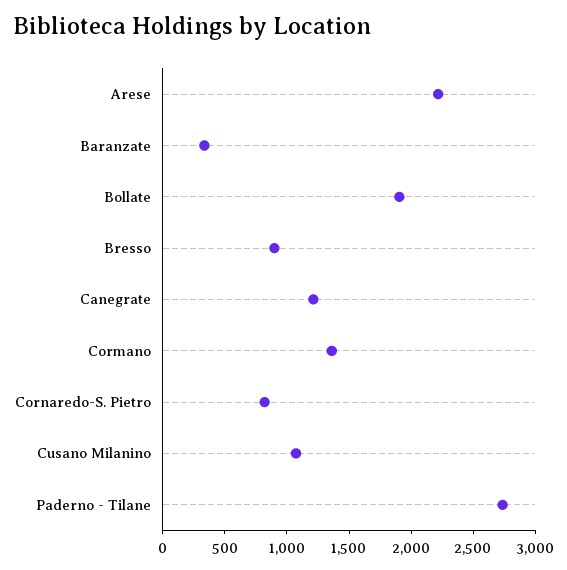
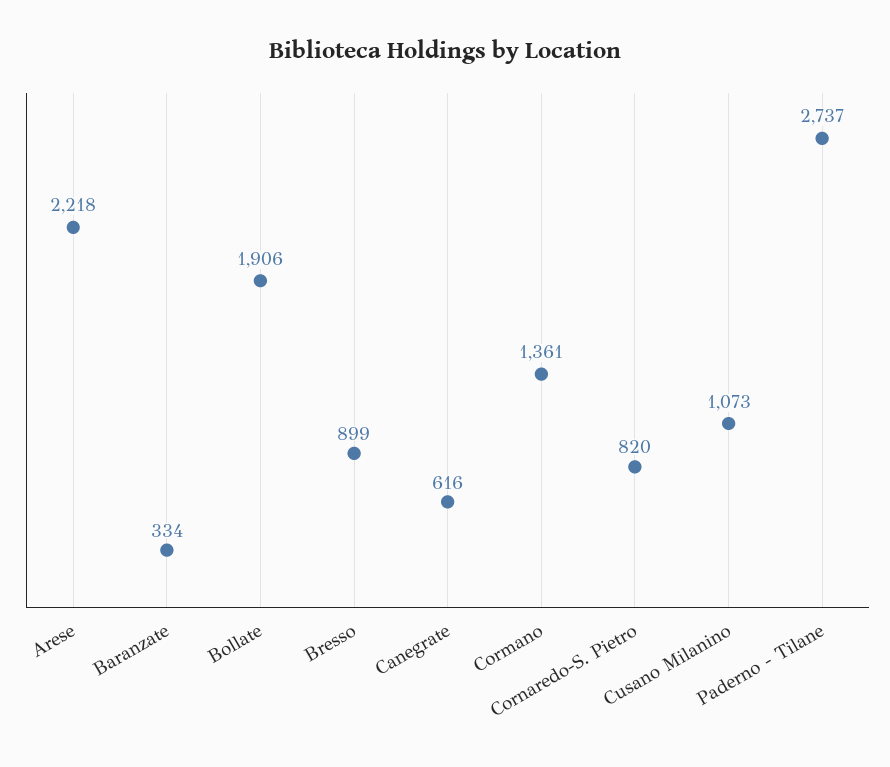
Canegrate: 1200 -> 616

